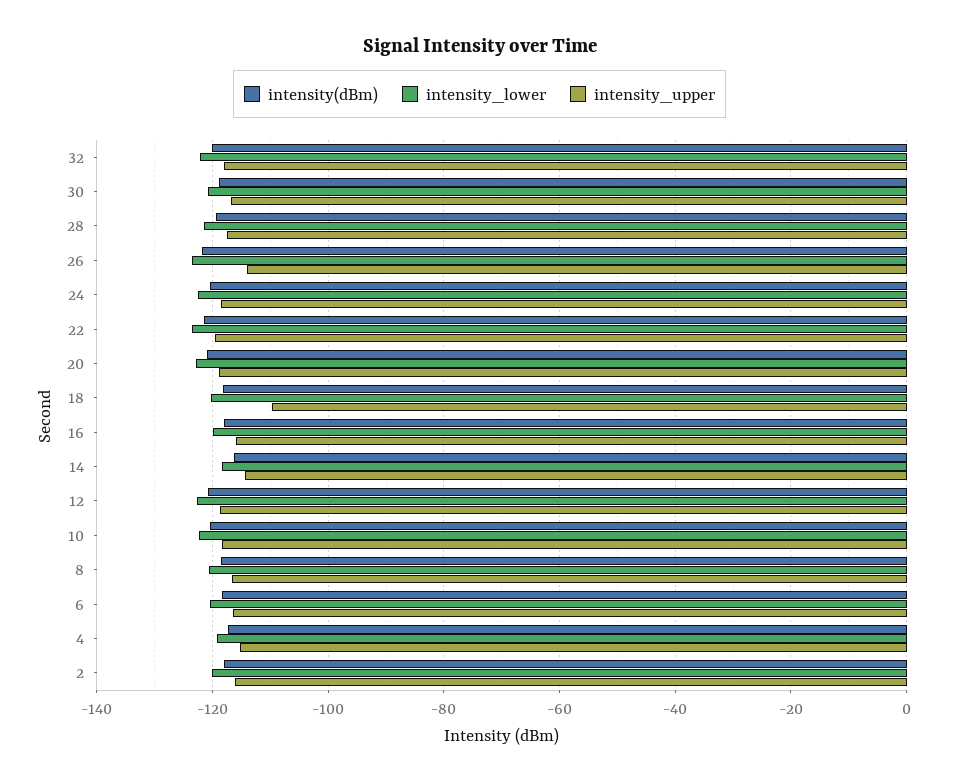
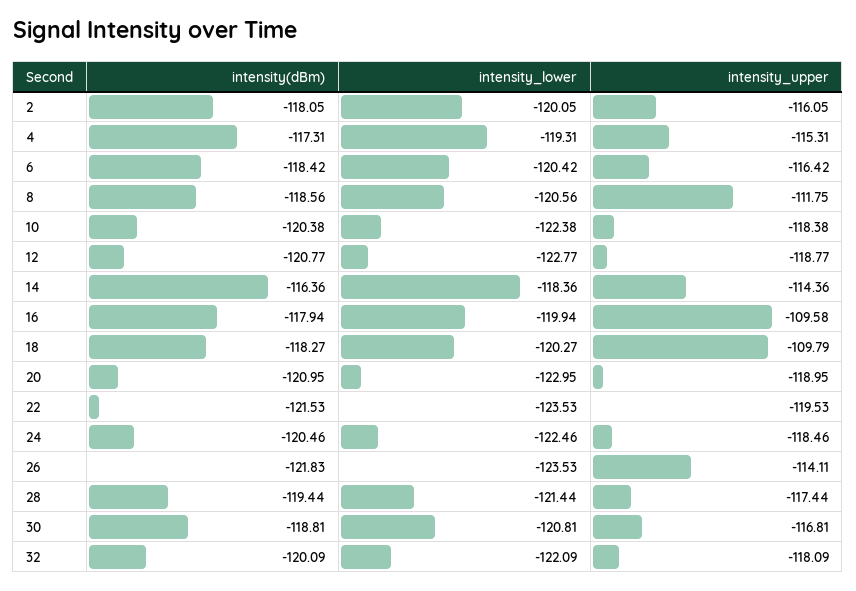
intensity_upper, 16: -116 -> -109.58
intensity_upper, 8: -116 -> -111.75

